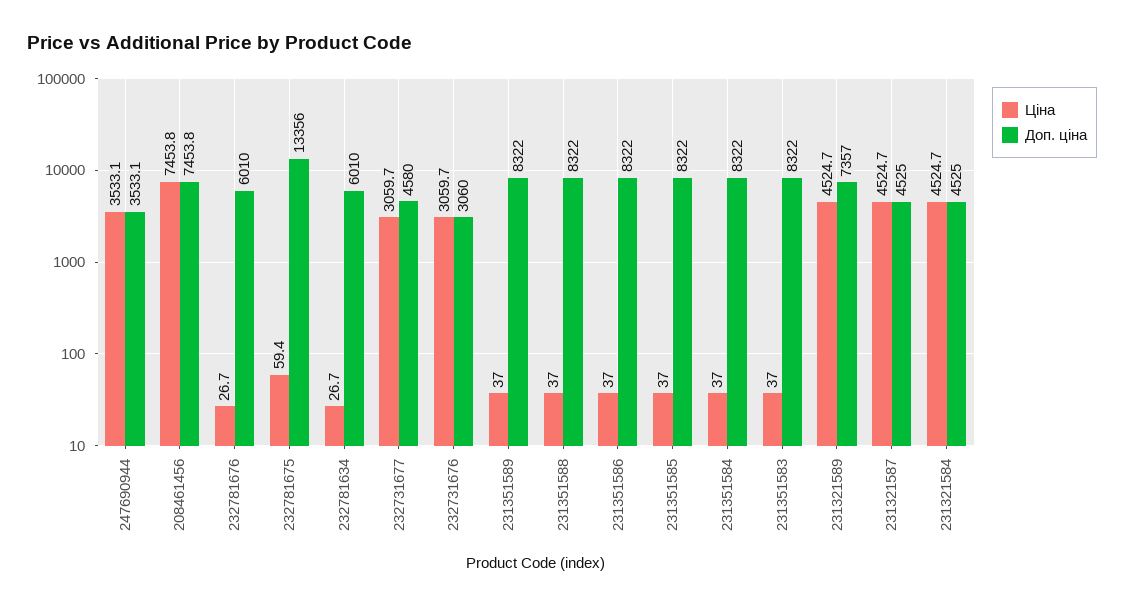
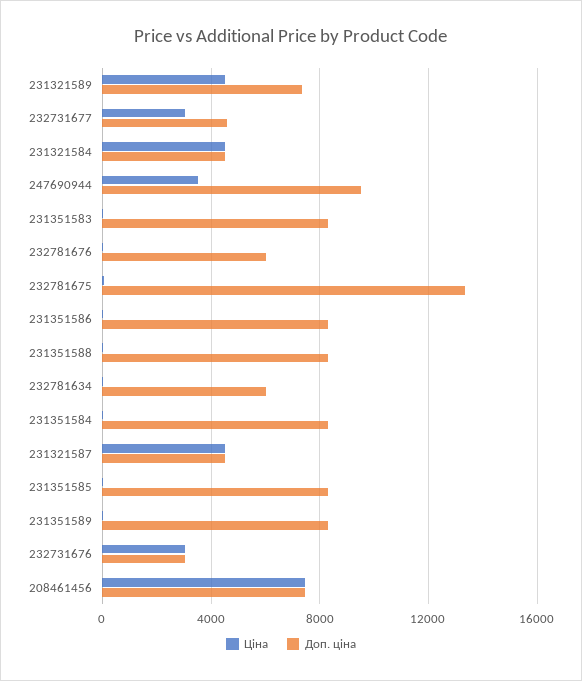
Доп. ціна, 247690944: 3533.1 -> 9500

